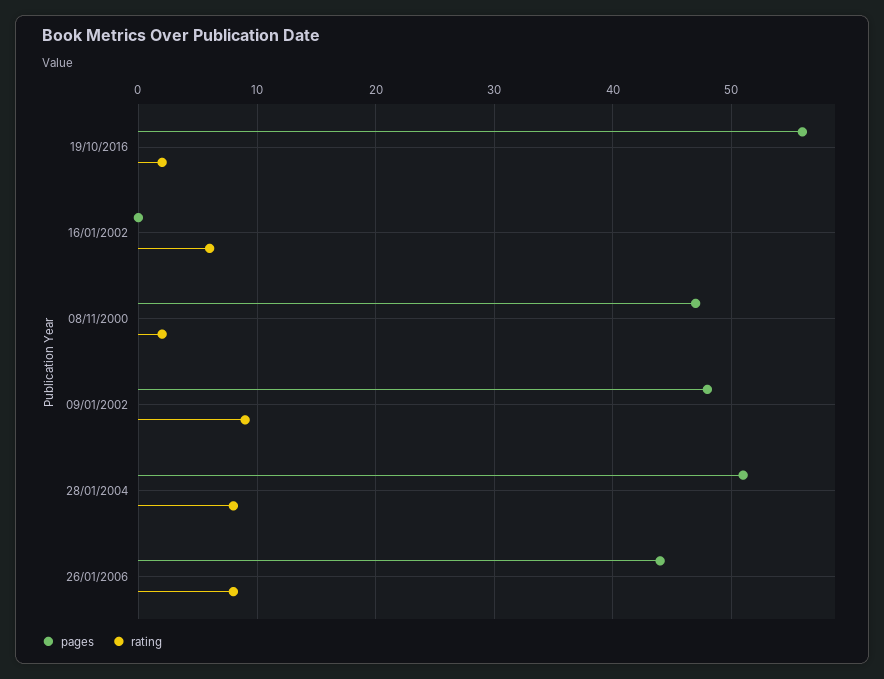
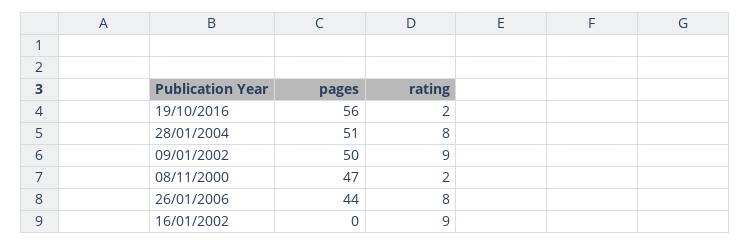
rating, 16/01/2002: 6 -> 9
pages, 09/01/2002: 48 -> 50

